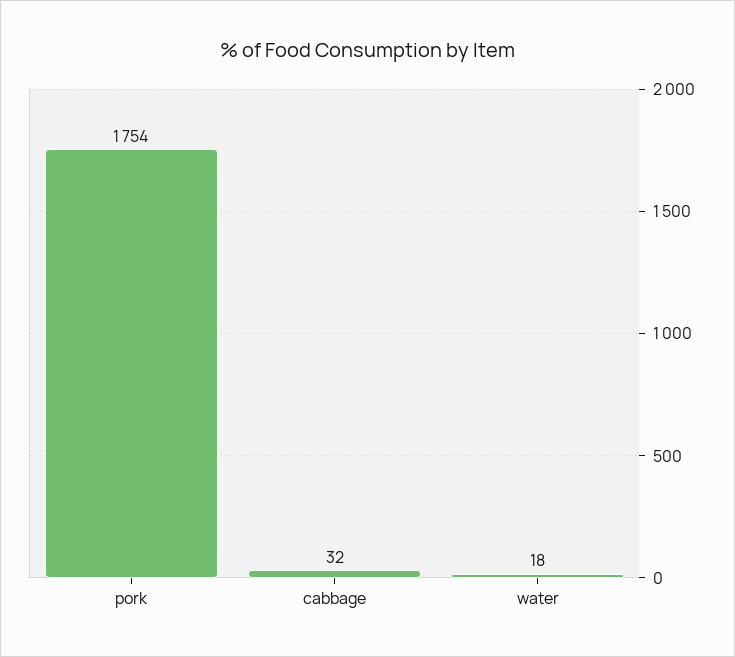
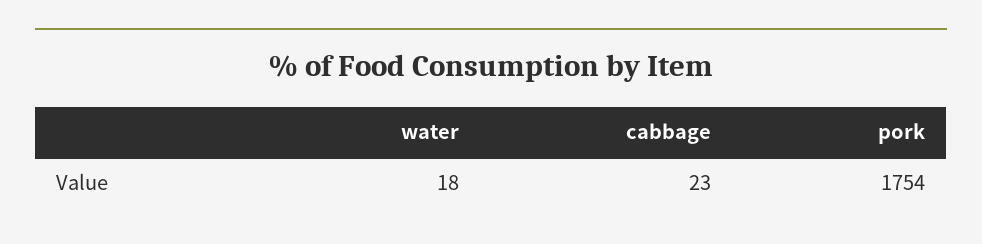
cabbage: 32 -> 23

